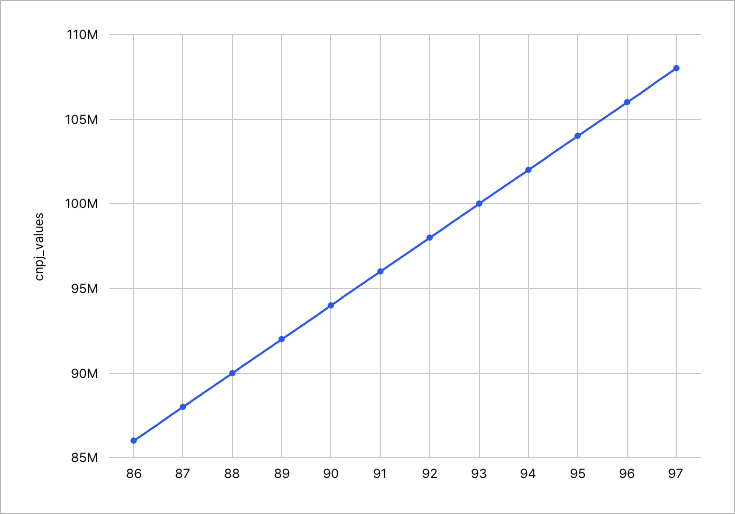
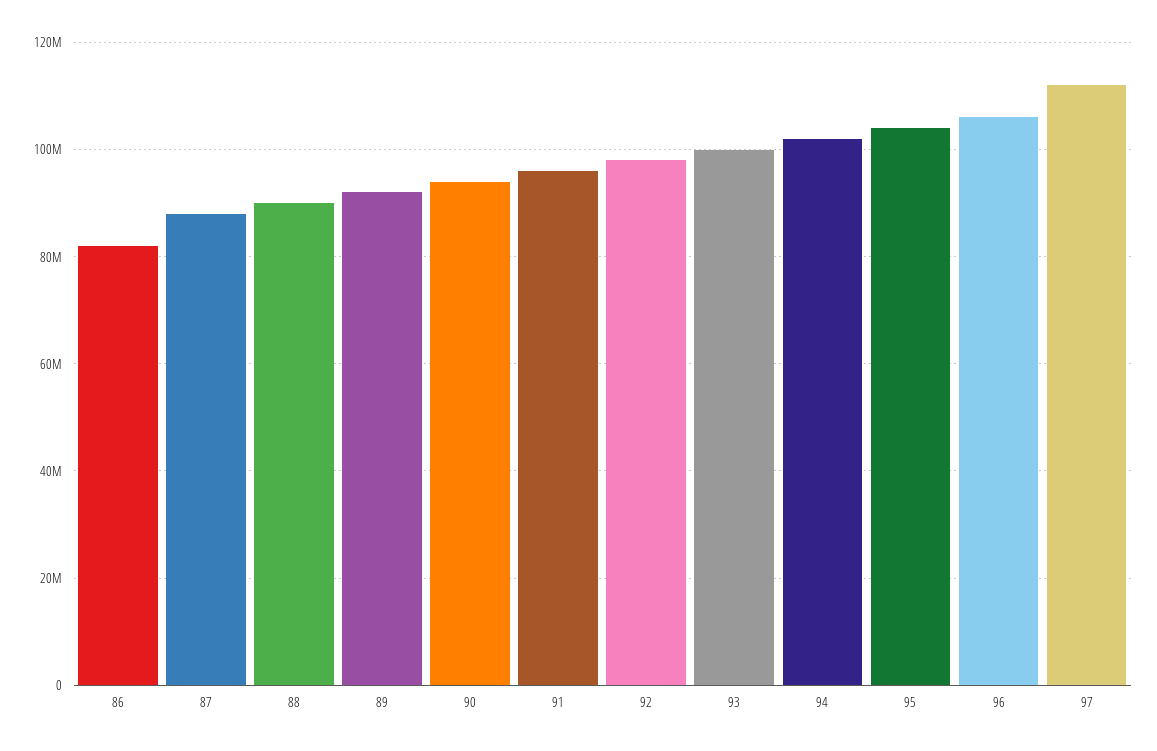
86: 86000000 -> 82000000
97: 108000000 -> 112000000

